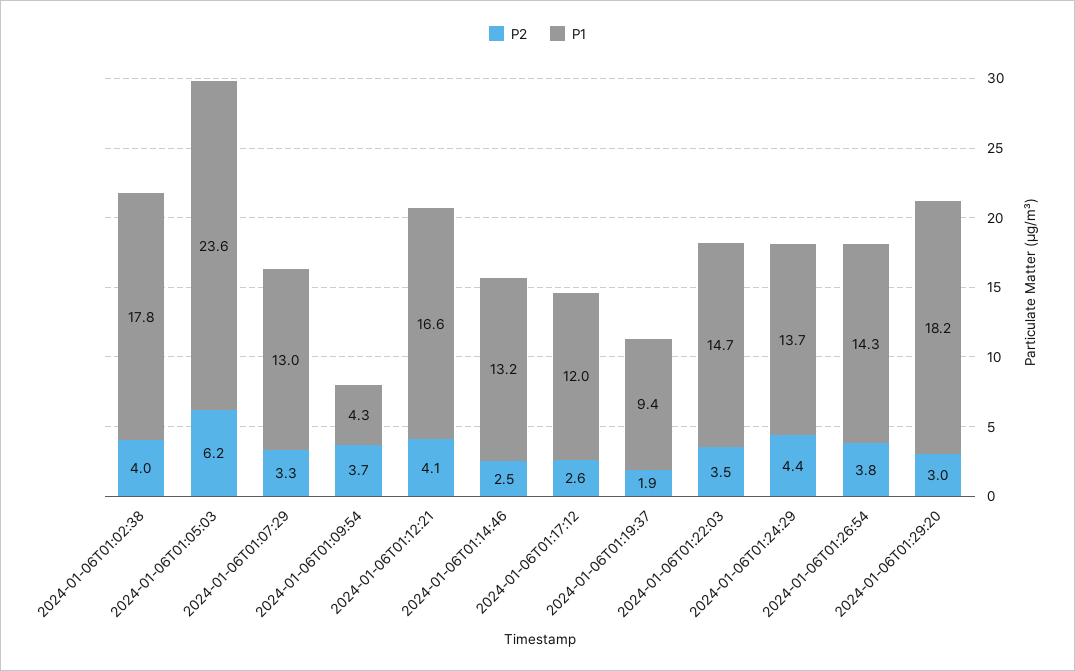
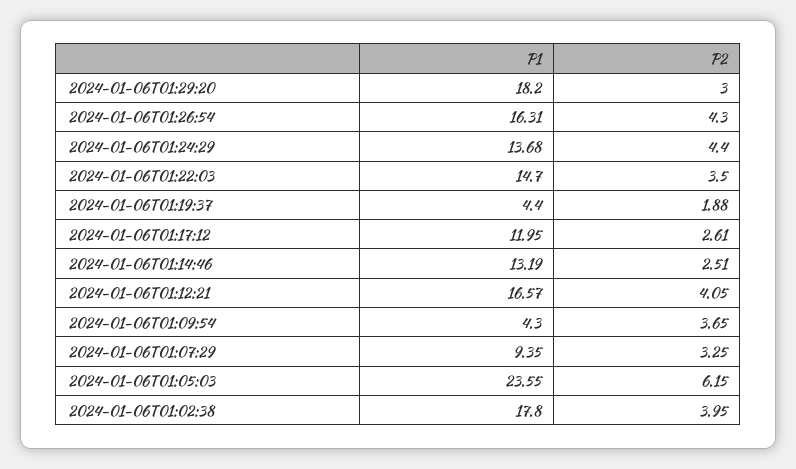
P1, 2024-01-06T01:07:29: 13 -> 9.35
P1, 2024-01-06T01:19:37: 9.4 -> 4.4
P2, 2024-01-06T01:26:54: 3.8 -> 4.3
P1, 2024-01-06T01:26:54: 14.3 -> 16.31

